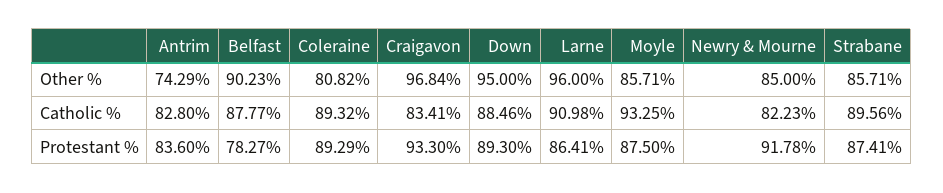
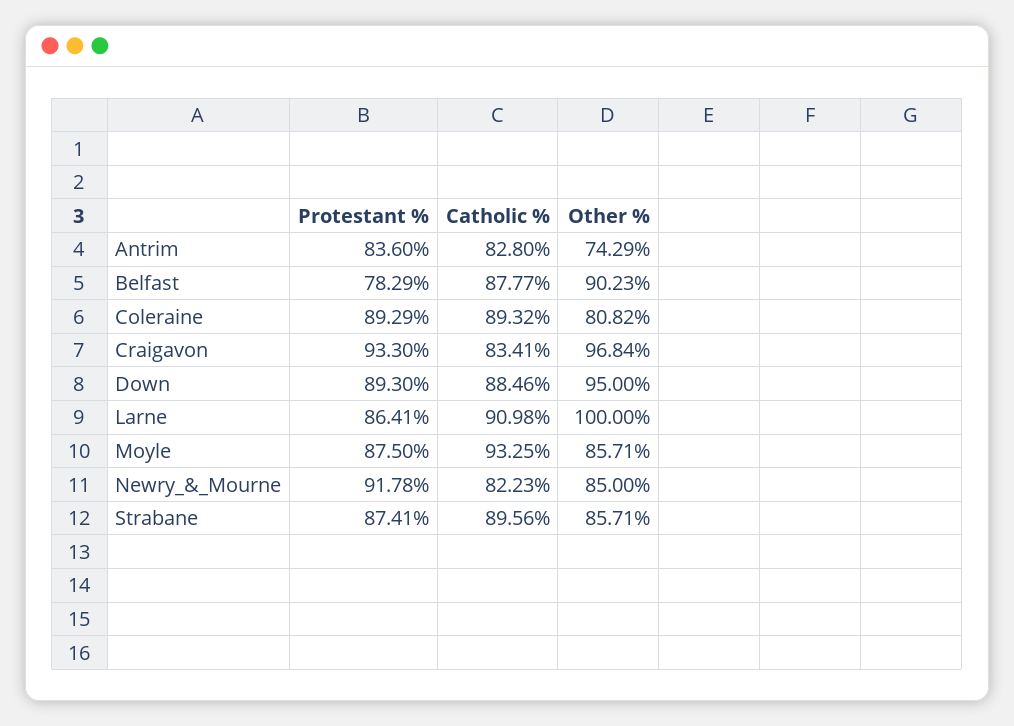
Larne, Other %: 96 -> 100
Belfast, Protestant %: 78.27 -> 78.29

